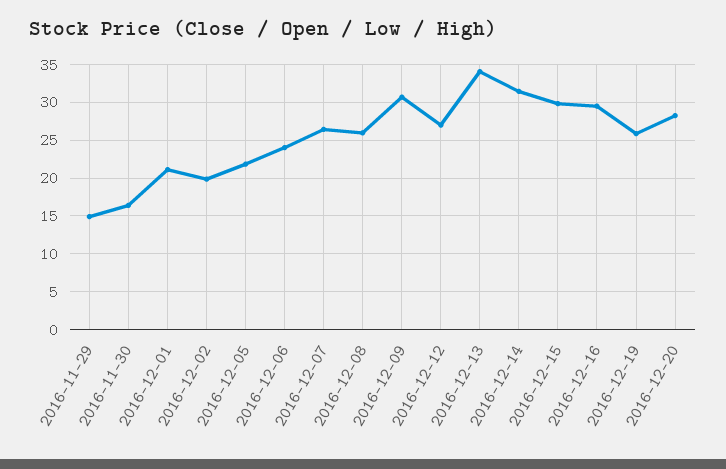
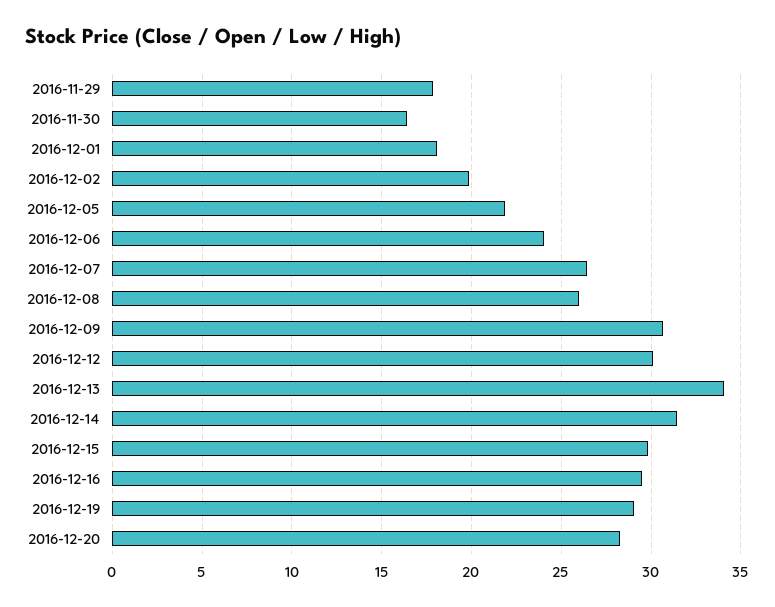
2016-11-29: 15 -> 18
2016-12-01: 21 -> 18
2016-12-12: 27 -> 30
2016-12-19: 26 -> 29

